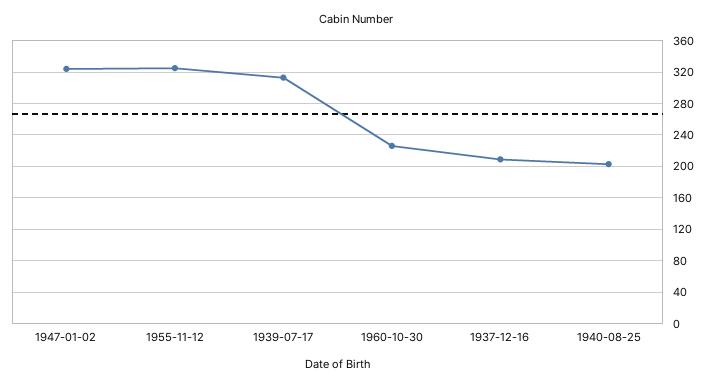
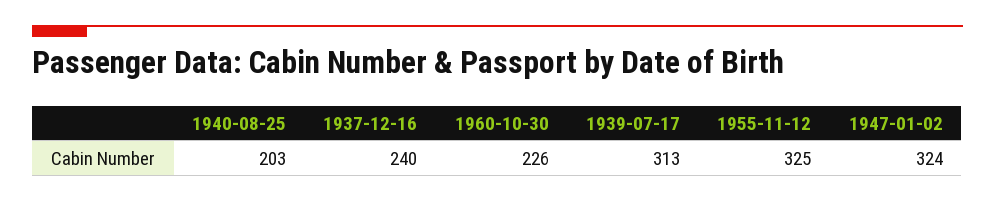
1937-12-16: 210 -> 240

